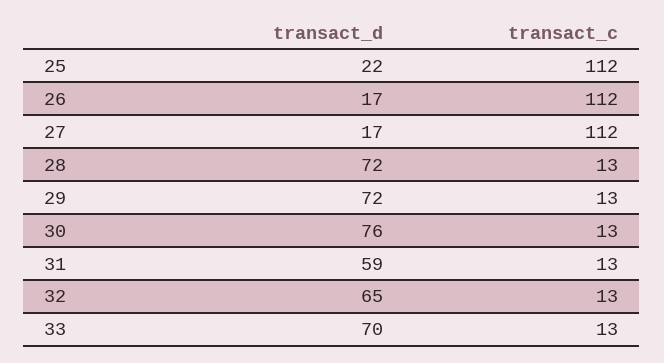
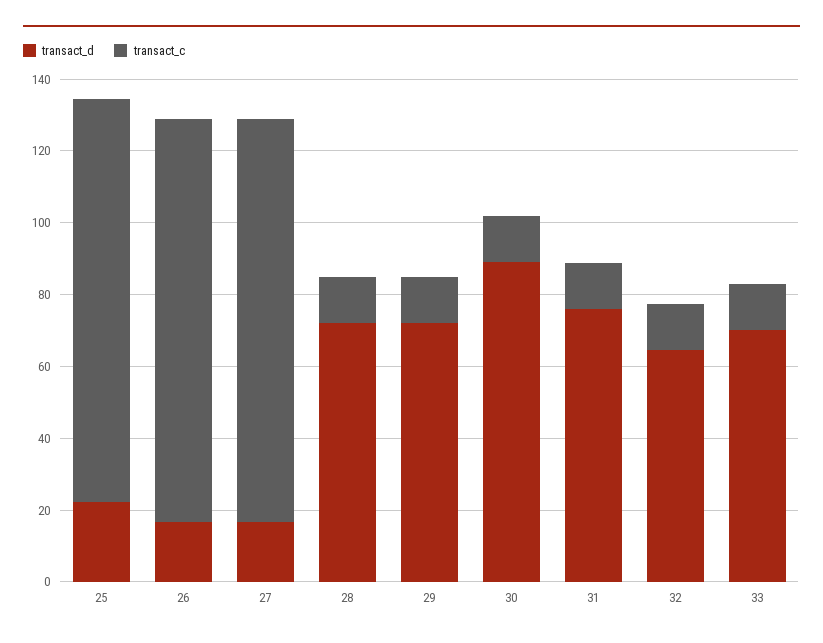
transact_d, 30: 76 -> 90
transact_d, 31: 59 -> 75

